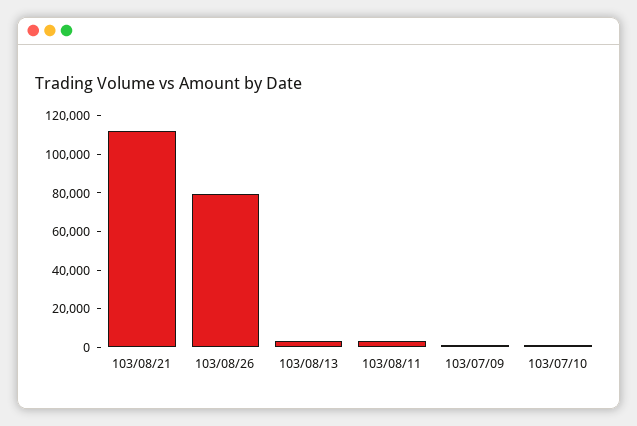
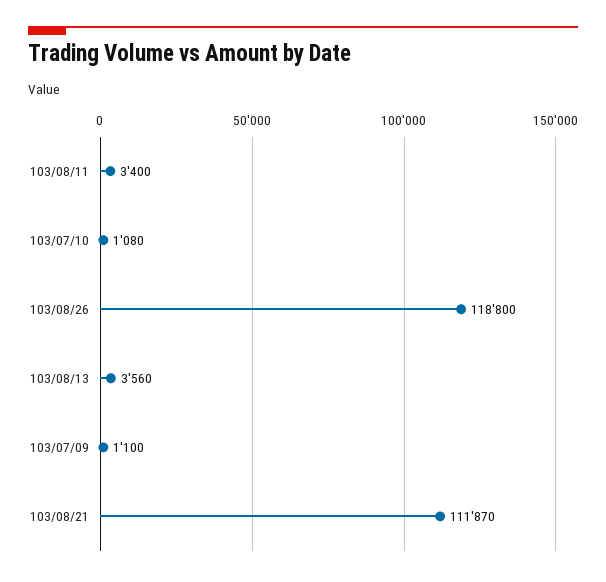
103/08/26: 80000 -> 118800

